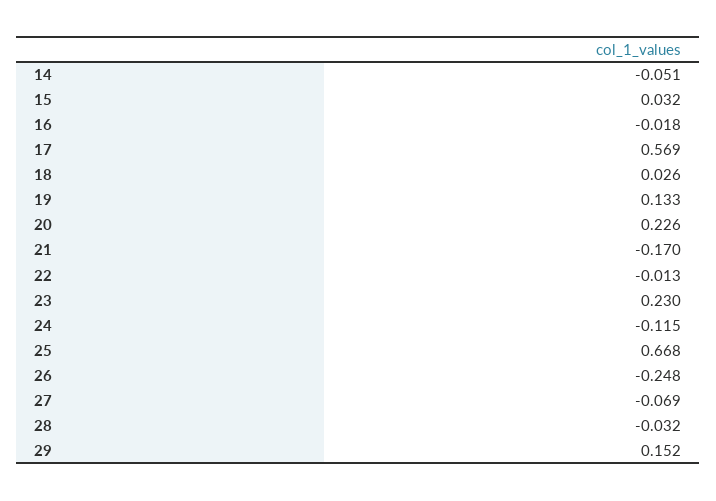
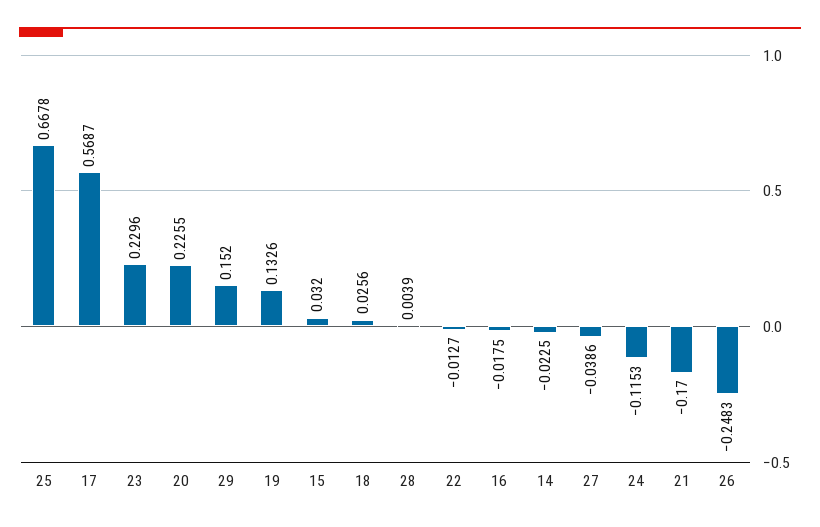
14: -0.051 -> -0.0225
27: -0.069 -> -0.0386
28: -0.032 -> 0.0039

